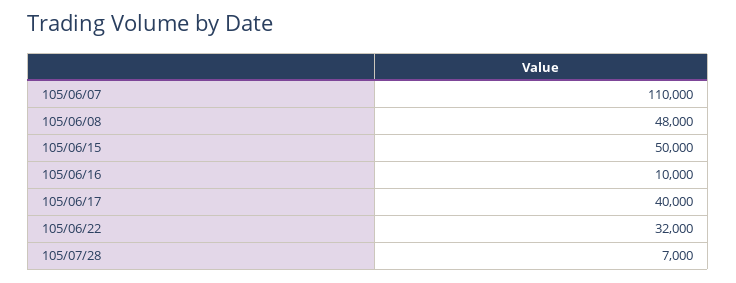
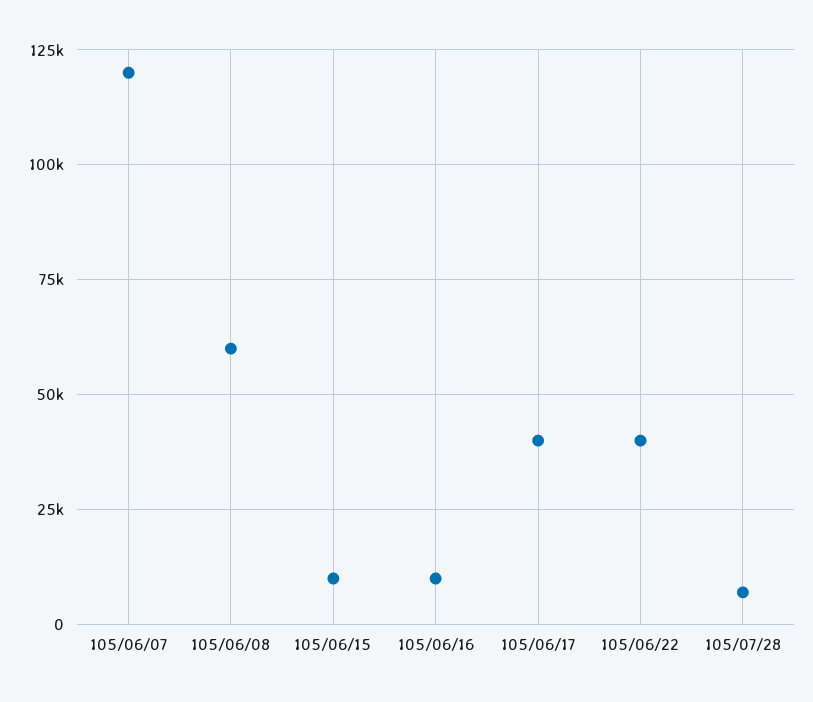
105/06/07: 110000 -> 120000
105/06/08: 48000 -> 60000
105/06/15: 50000 -> 10000
105/06/22: 32000 -> 40000

